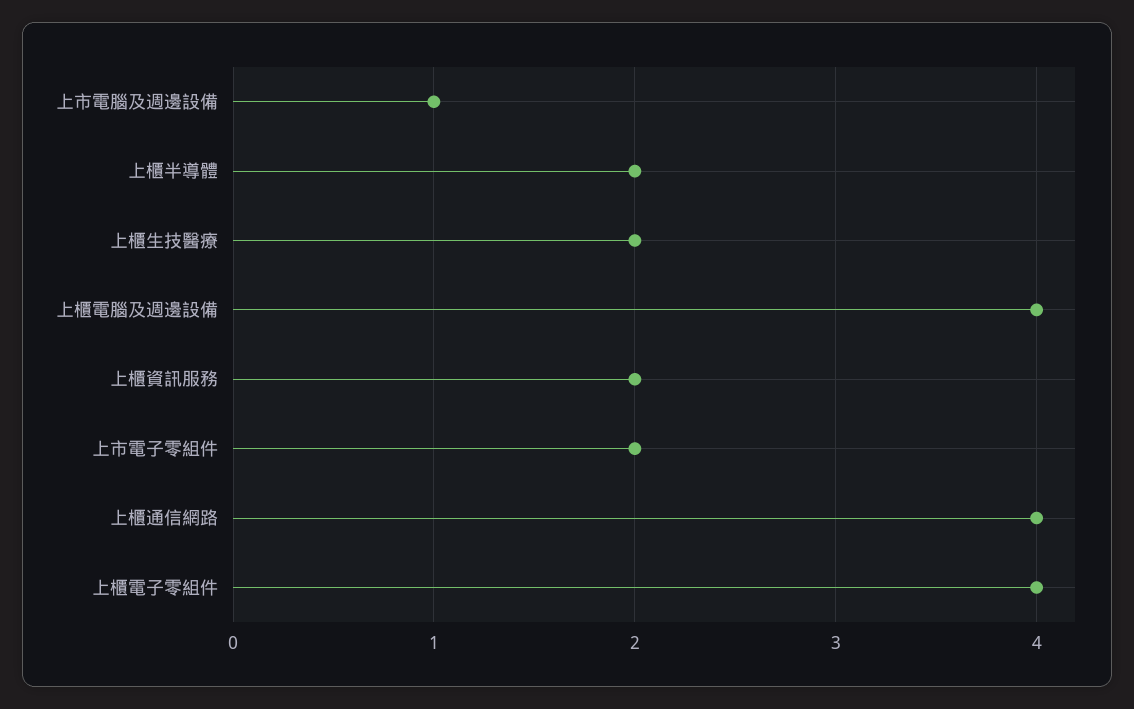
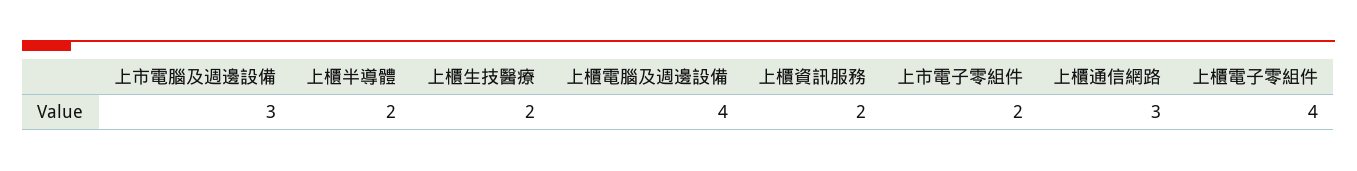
上市電腦及週邊設備: 1 -> 3
上櫃通信網路: 4 -> 3

